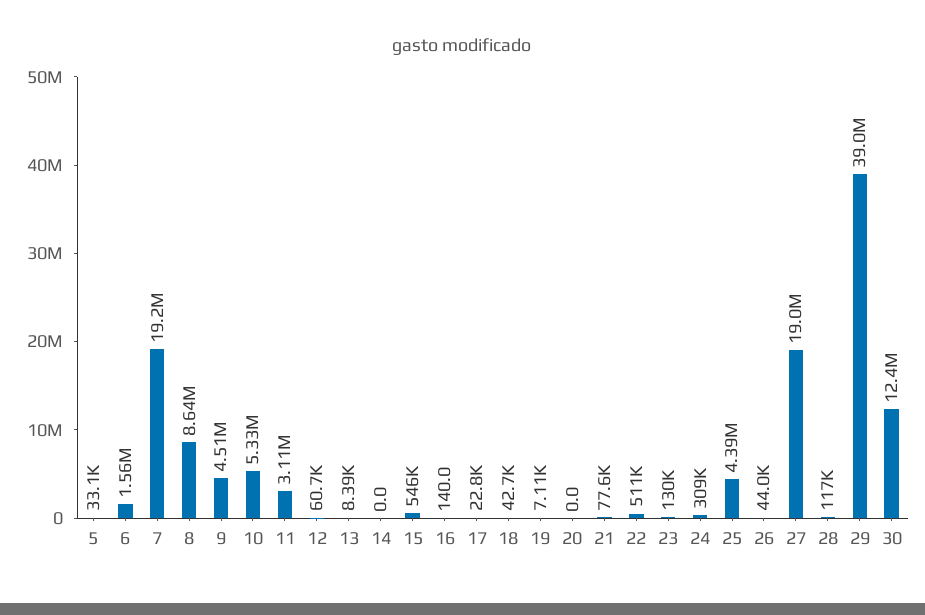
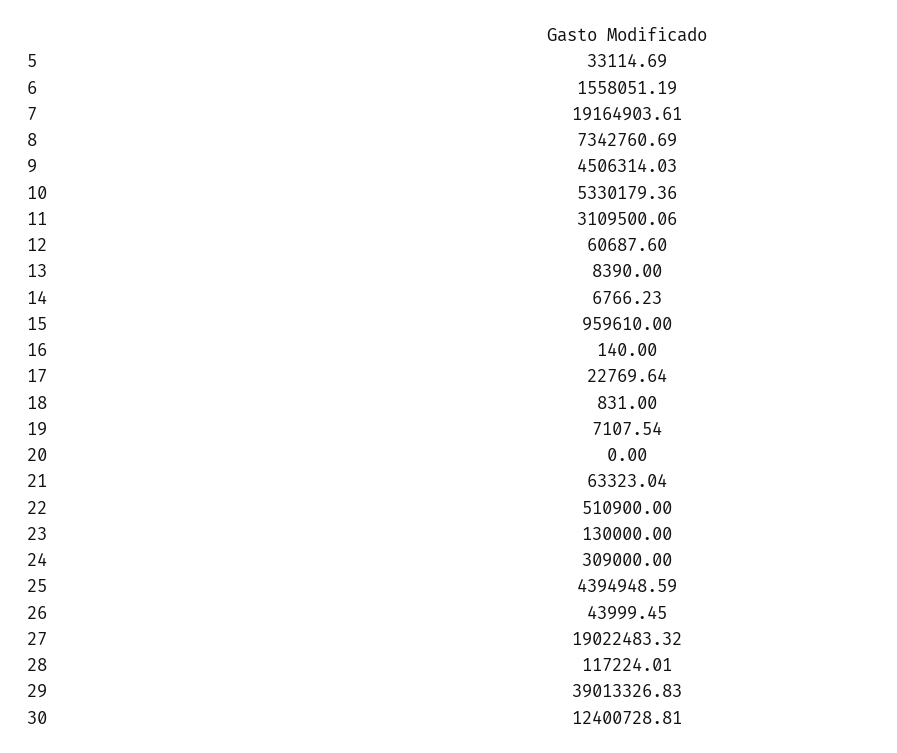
8: 8640000 -> 7342760.69
14: 0 -> 6766.23
15: 546000 -> 959610
18: 42700 -> 831
21: 77600 -> 63323.04

